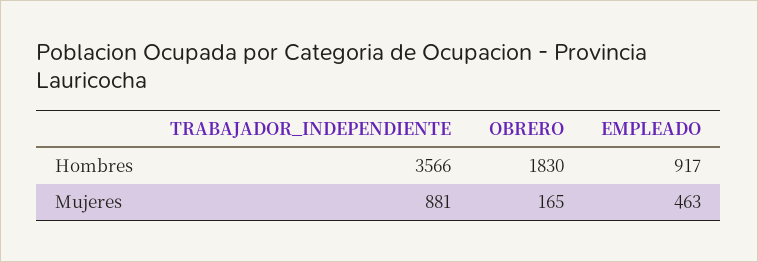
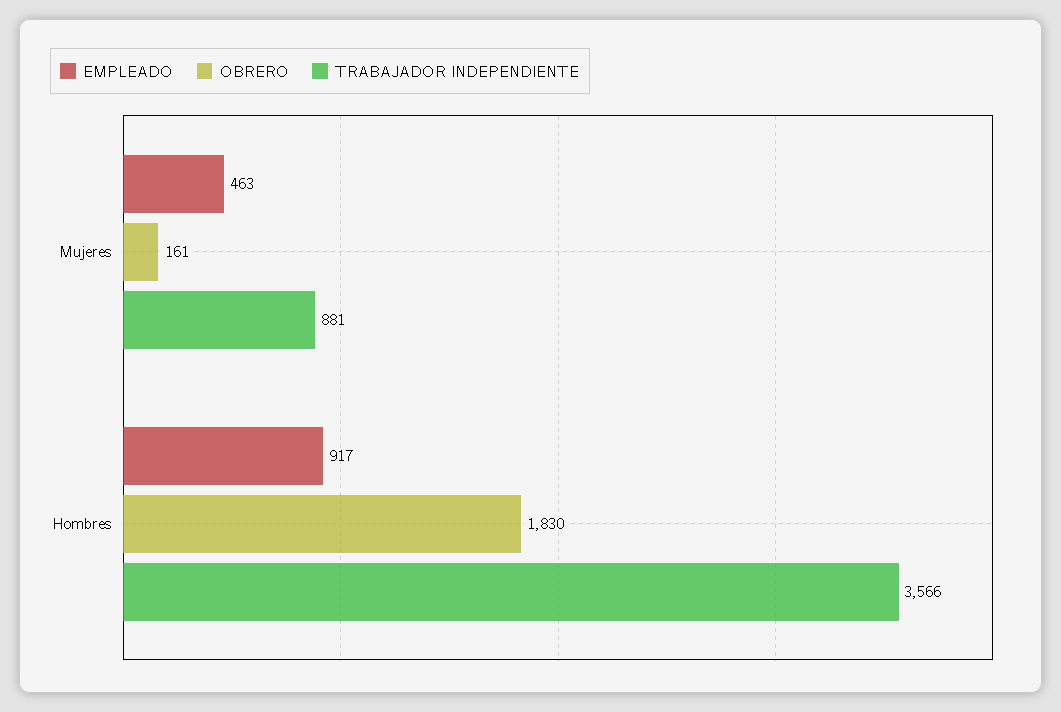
OBRERO, Mujeres: 165 -> 161

